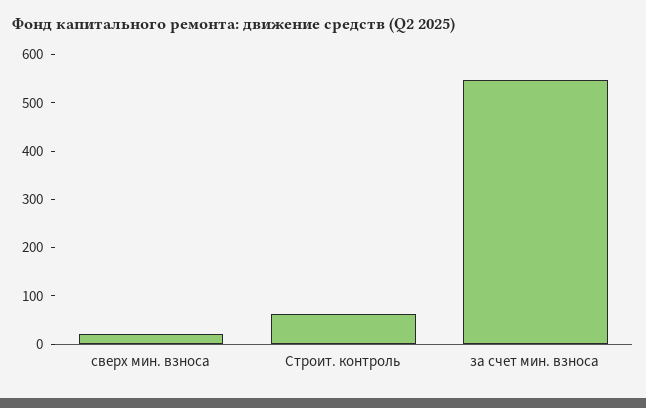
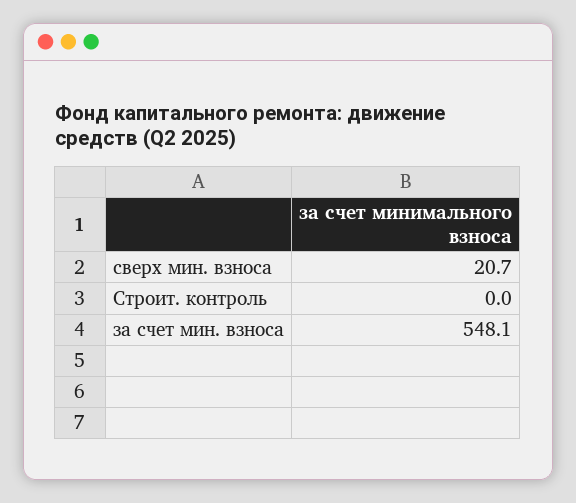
Строит. контроль: 60 -> 0

